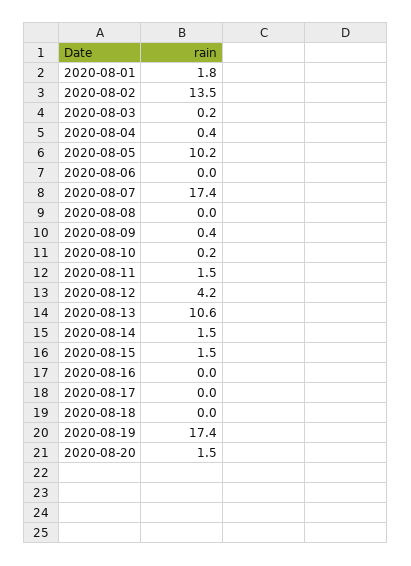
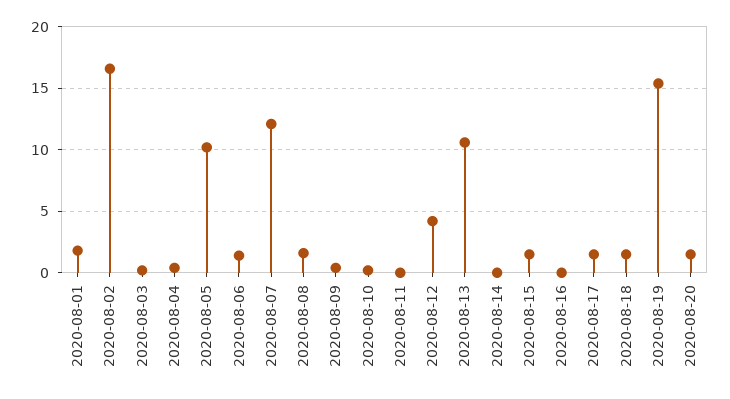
2020-08-02: 13.5 -> 16.5
2020-08-06: 0 -> 1.5
2020-08-07: 17.4 -> 12
2020-08-08: 0 -> 1.5
2020-08-11: 1.5 -> 0
2020-08-14: 1.5 -> 0
2020-08-17: 0 -> 1.5
2020-08-18: 0 -> 1.5
2020-08-19: 17.4 -> 15.5

